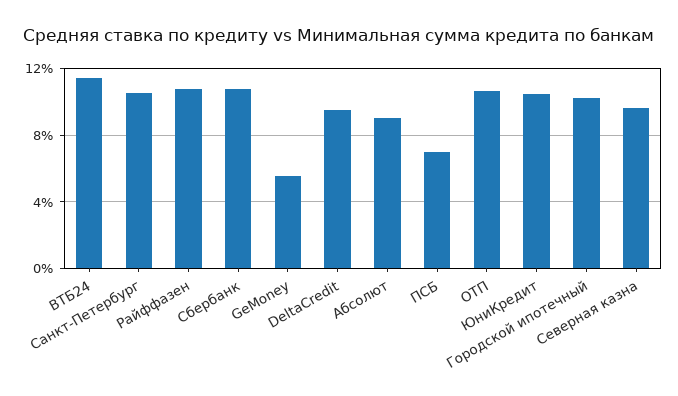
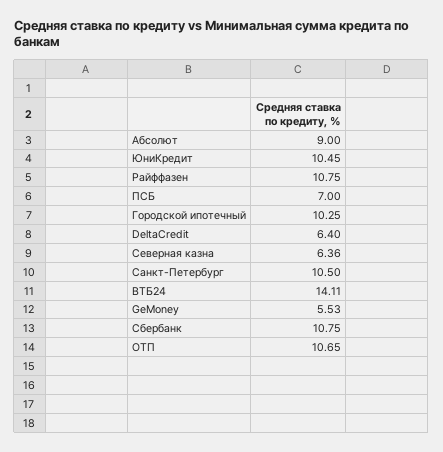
ВТБ24: 11.5 -> 14.11
DeltaCredit: 9.5 -> 6.4
Северная казна: 9.5 -> 6.36

